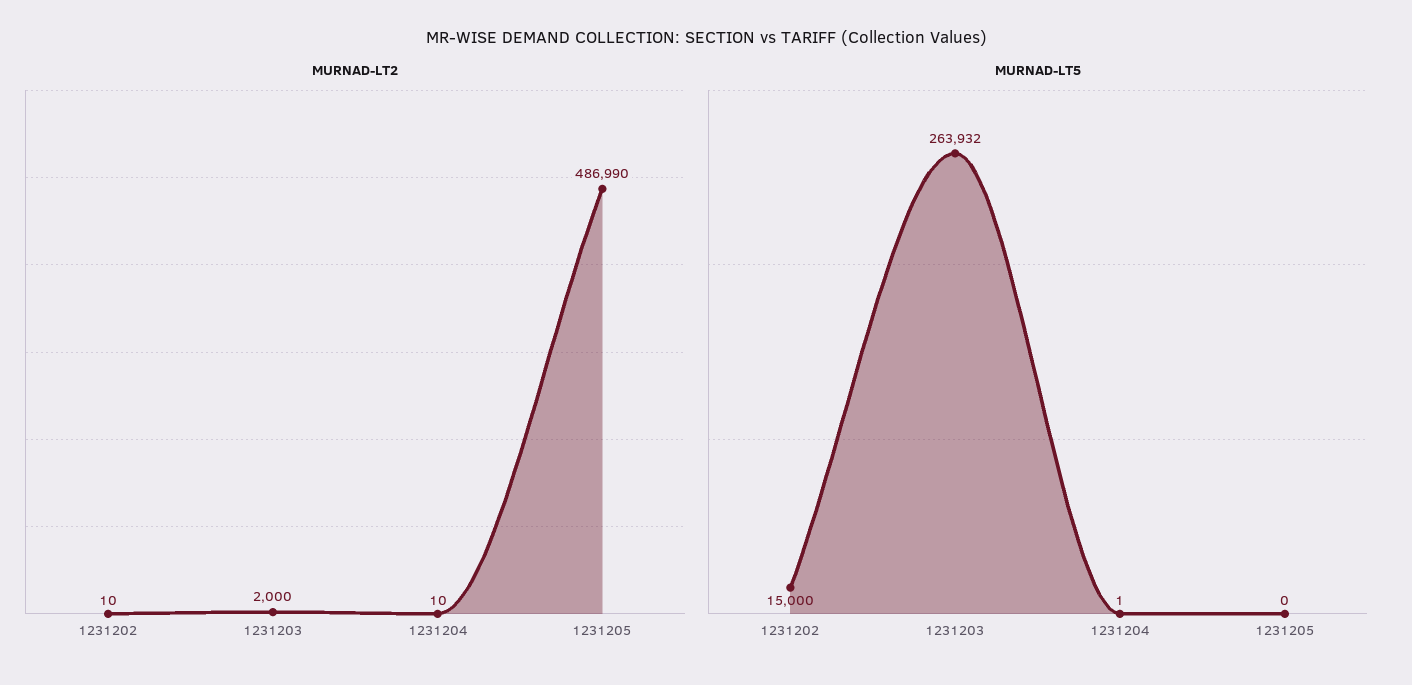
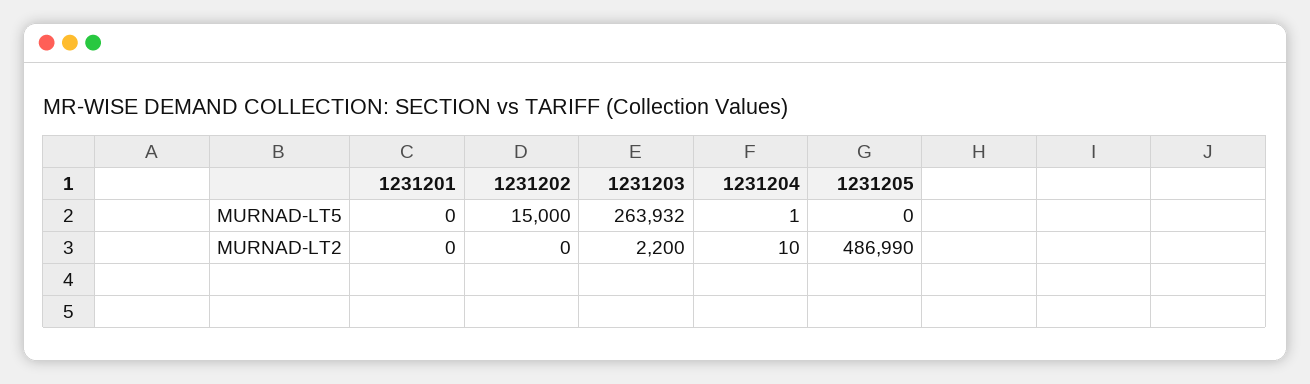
MURNAD-LT2, 1231202: 10 -> 0
MURNAD-LT2, 1231203: 2000 -> 2200
MURNAD-LT5, 1231201: none -> 0
MURNAD-LT2, 1231201: none -> 0

